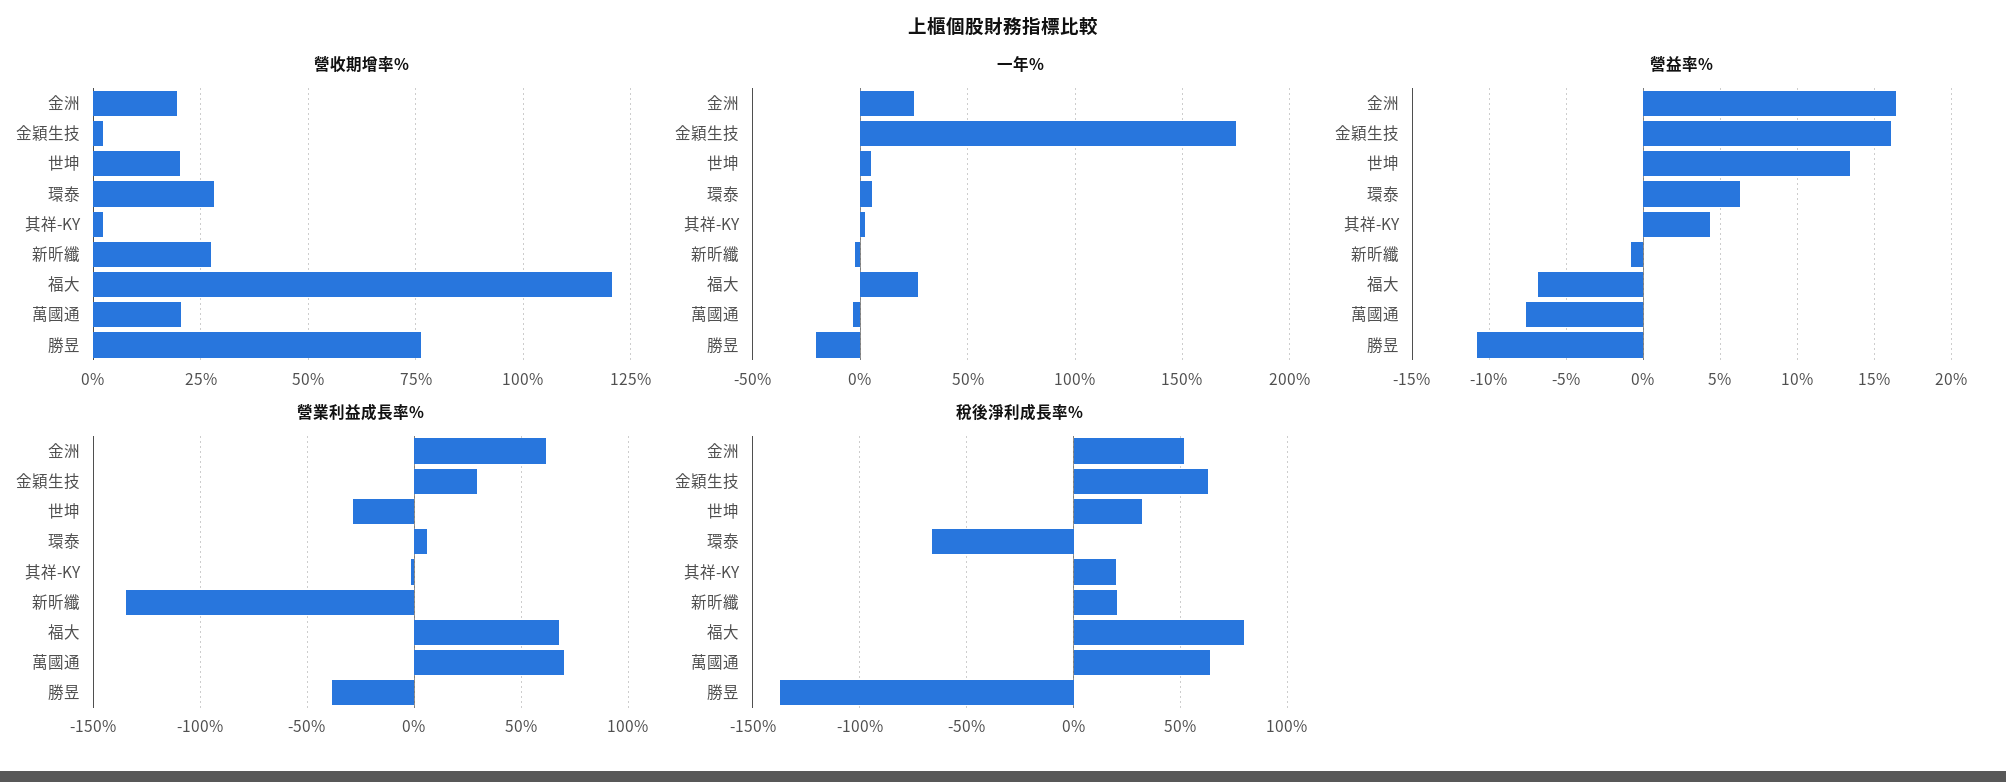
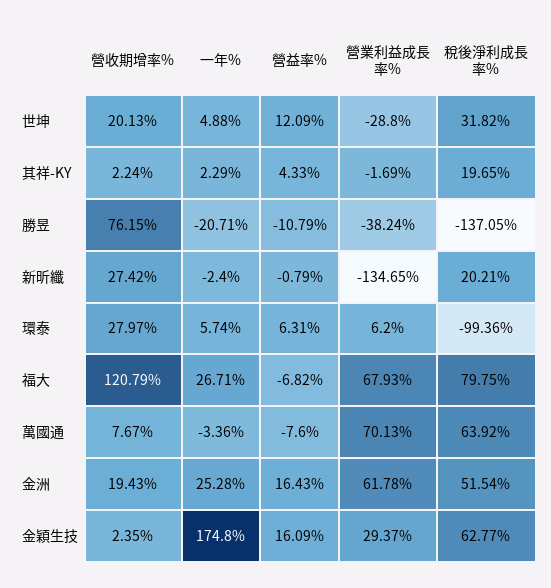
營收期增率%, 萬國通: 20 -> 7.67
營益率%, 世坤: 13.5 -> 12.09
稅後淨利成長率%, 環泰: -65 -> -99.36

